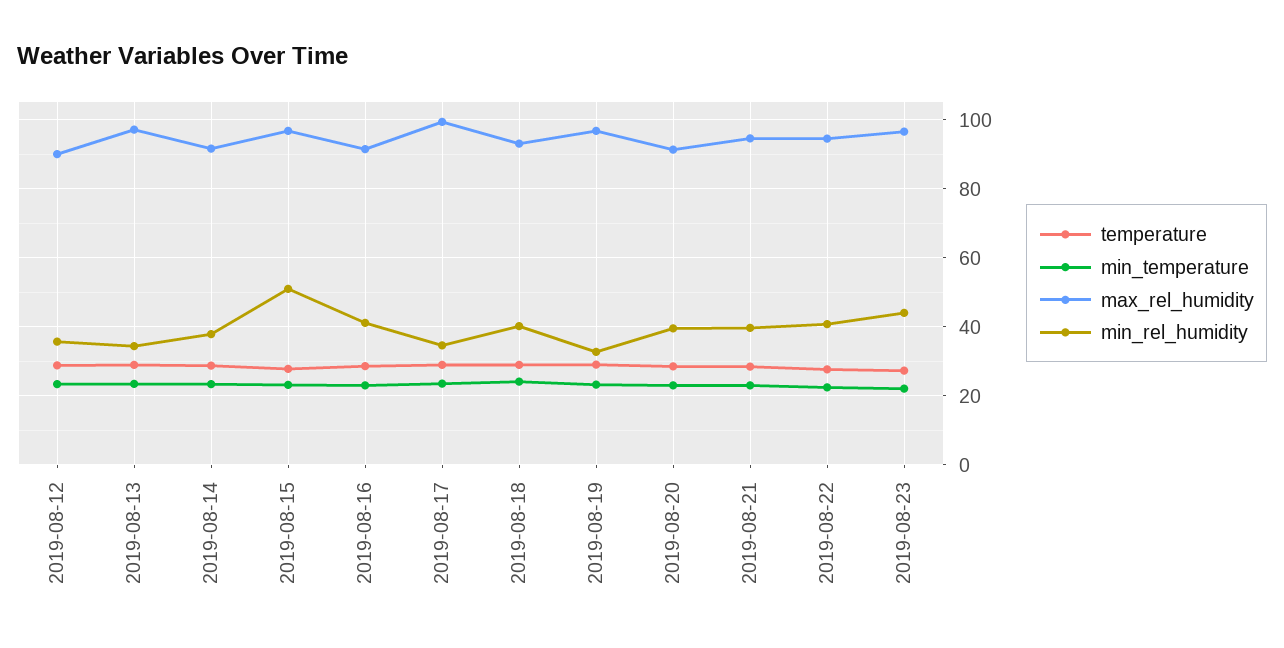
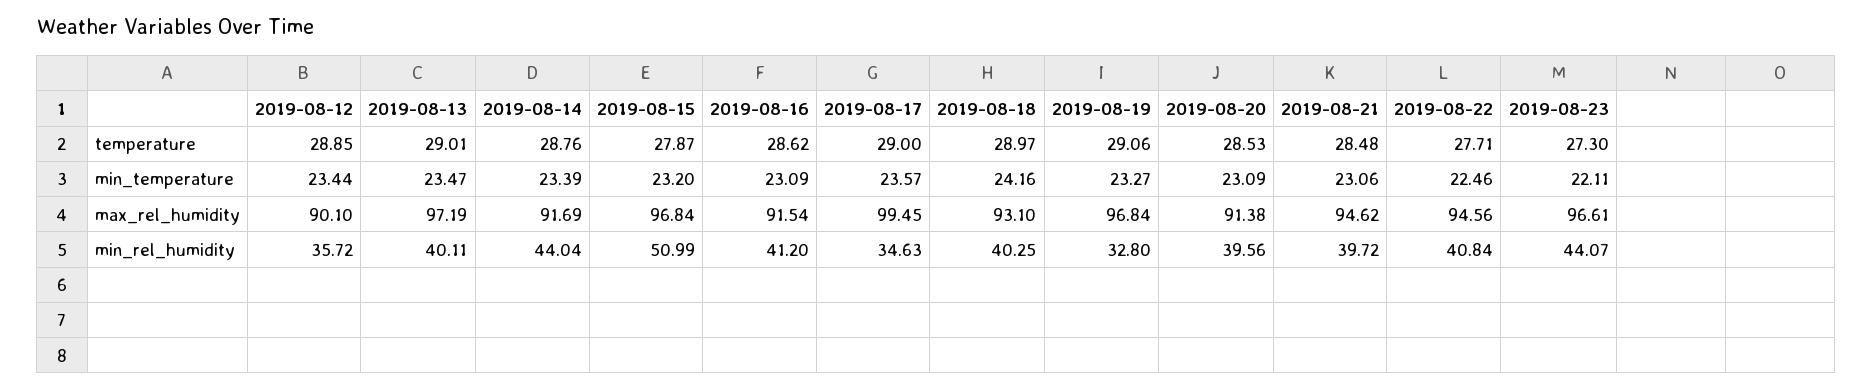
min_rel_humidity, 2019-08-13: 34 -> 40.11
min_rel_humidity, 2019-08-14: 38 -> 44.04

